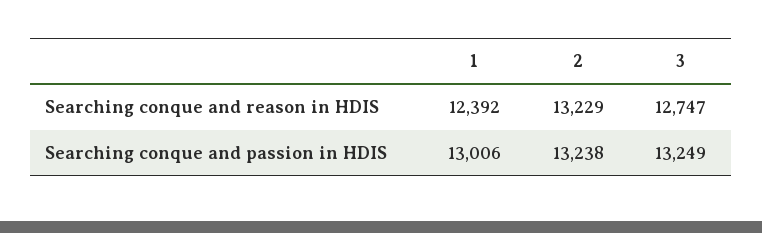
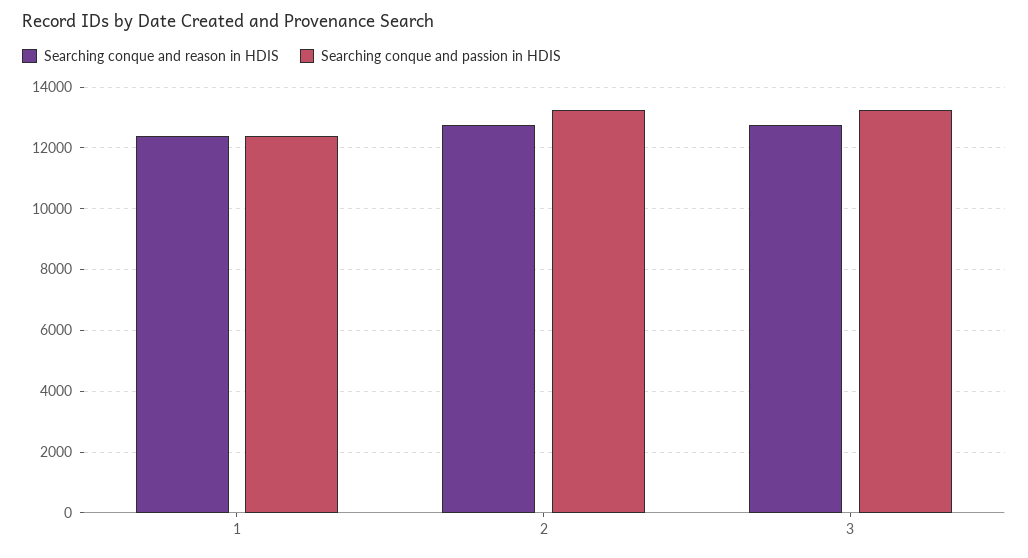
Searching conque and reason in HDIS, 2: 13229 -> 12800
Searching conque and passion in HDIS, 1: 13006 -> 12400

